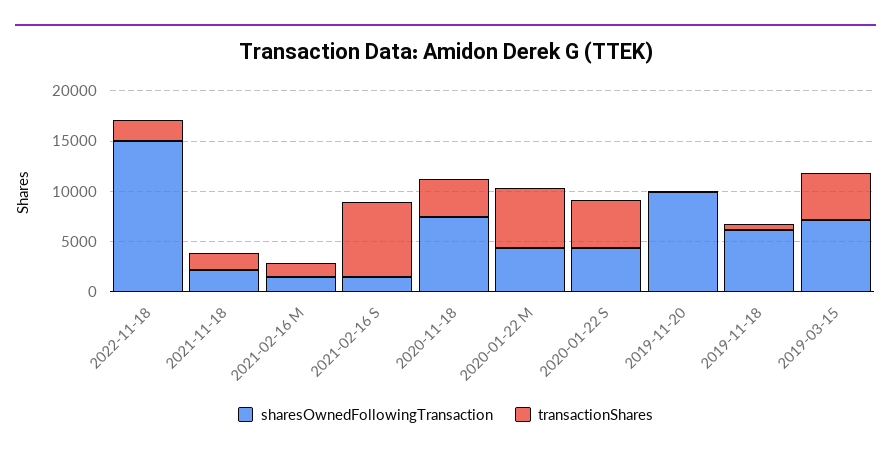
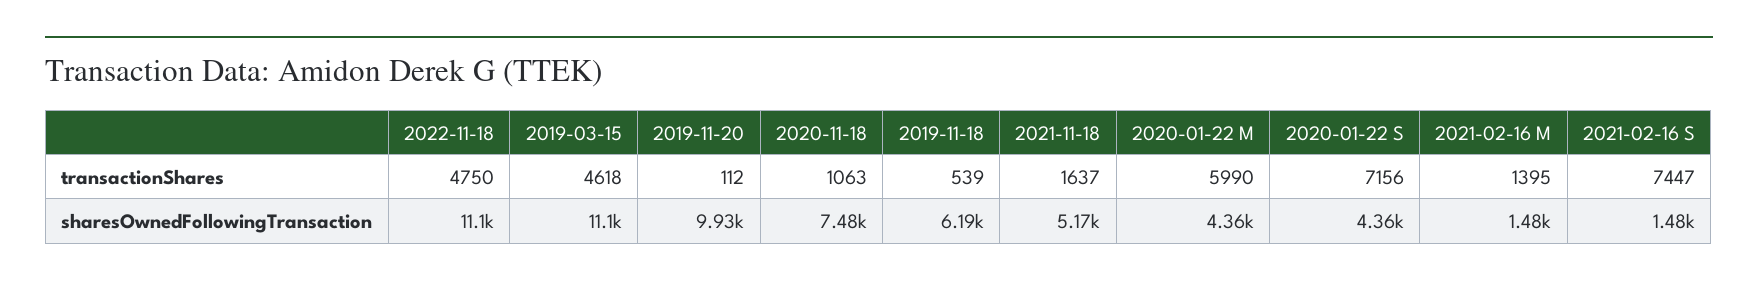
sharesOwnedFollowingTransaction, 2022-11-18: 15000 -> 11100
transactionShares, 2022-11-18: 2000 -> 4750
sharesOwnedFollowingTransaction, 2021-11-18: 2000 -> 5170
transactionShares, 2020-11-18: 4000 -> 1063
transactionShares, 2020-01-22 S: 5000 -> 7156
sharesOwnedFollowingTransaction, 2019-03-15: 7000 -> 11100

